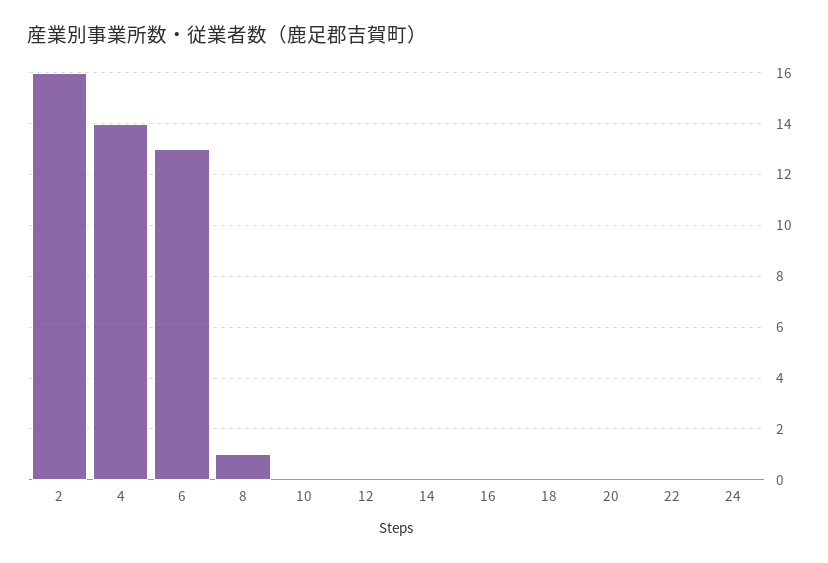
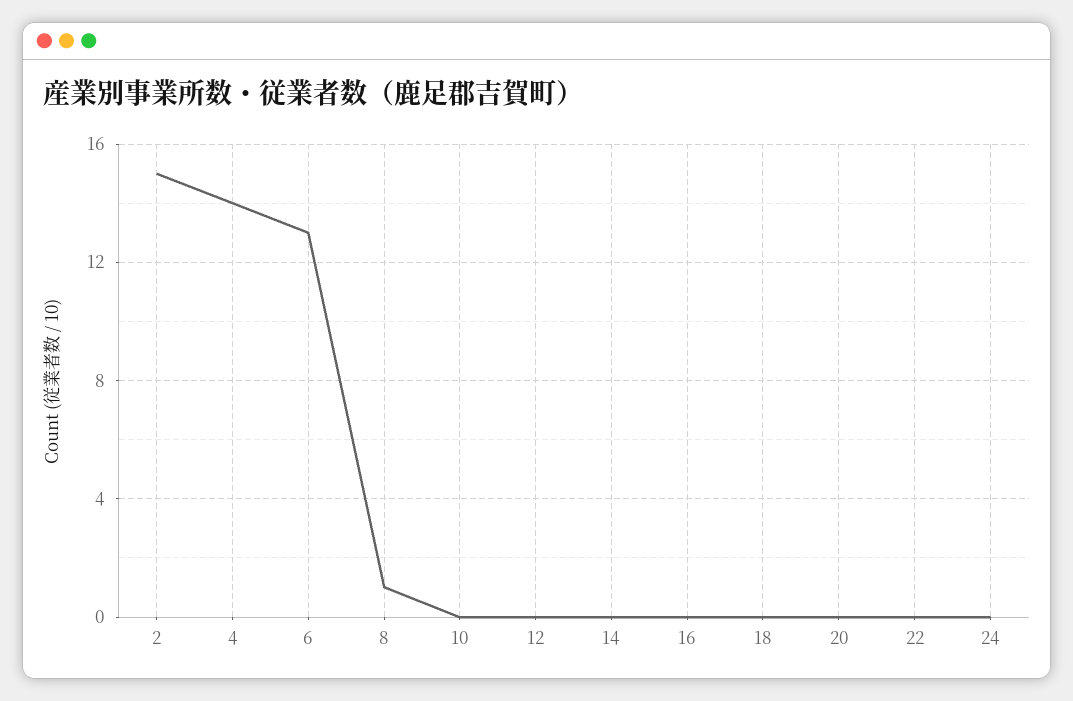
2: 16 -> 15

